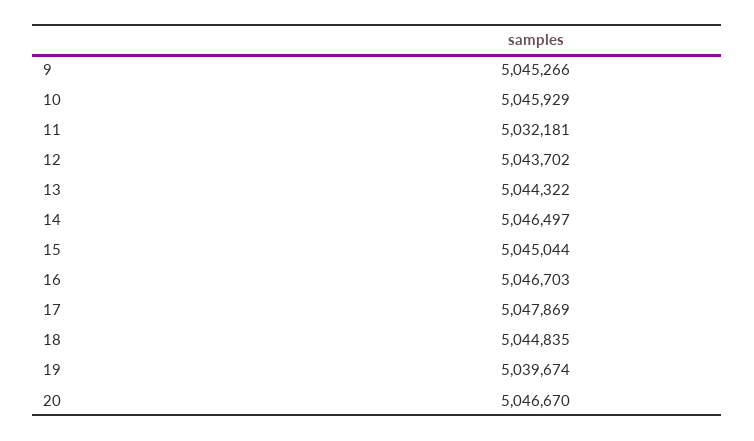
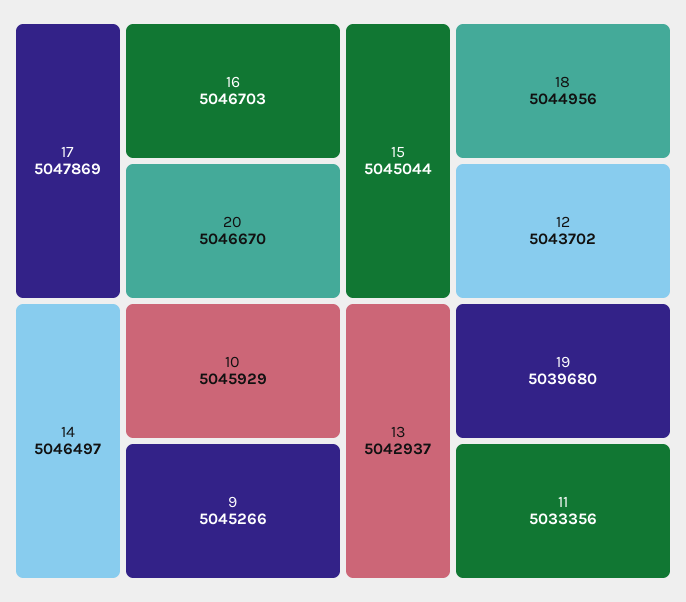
11: 5032181 -> 5033356
13: 5044322 -> 5042937
18: 5044835 -> 5044956
19: 5039674 -> 5039680

